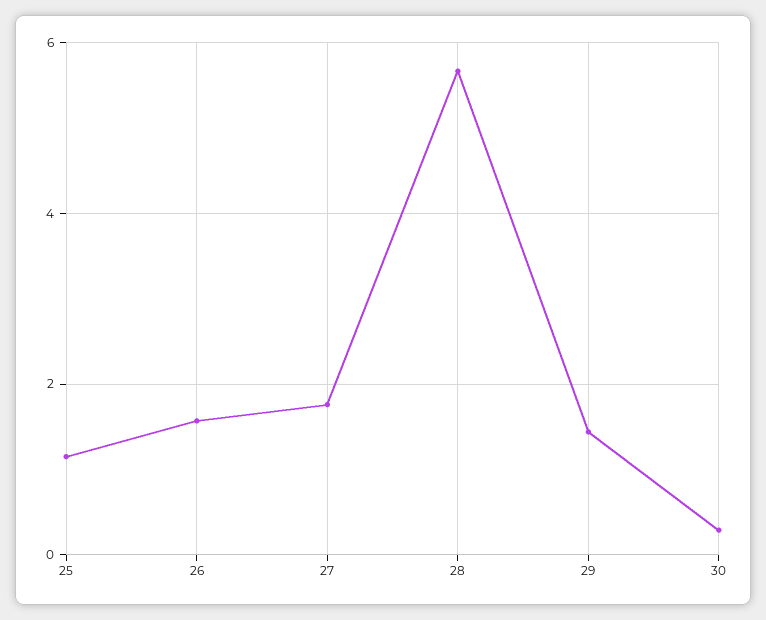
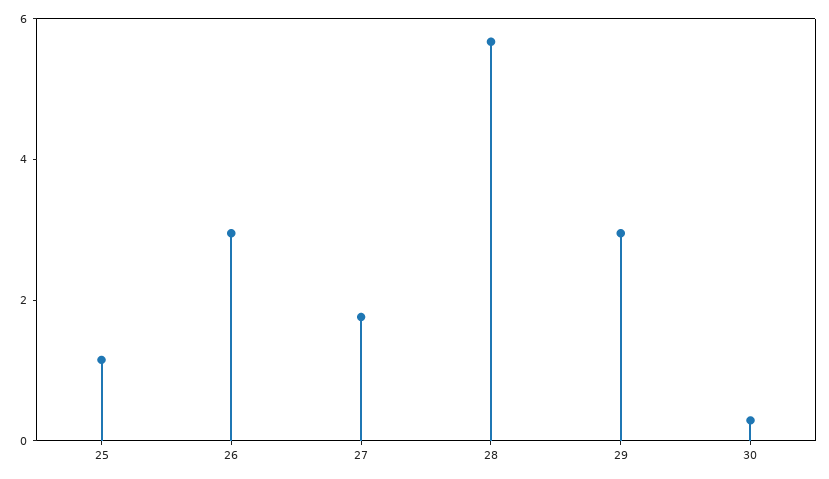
26: 1.6 -> 3
29: 1.4 -> 3

